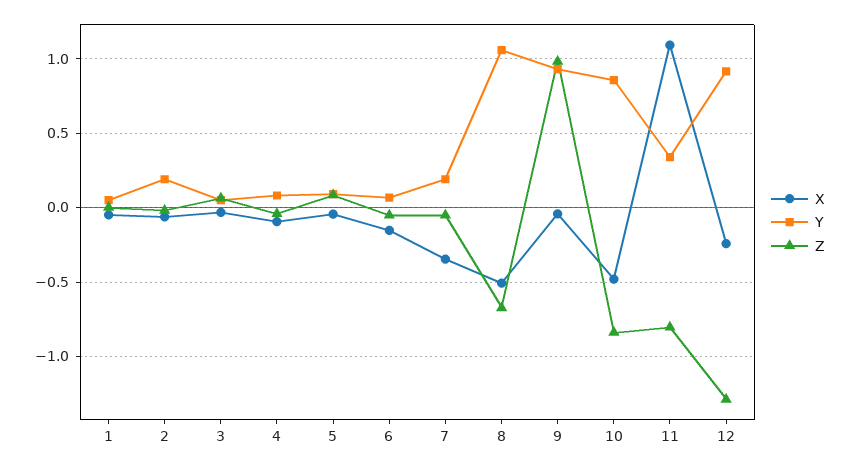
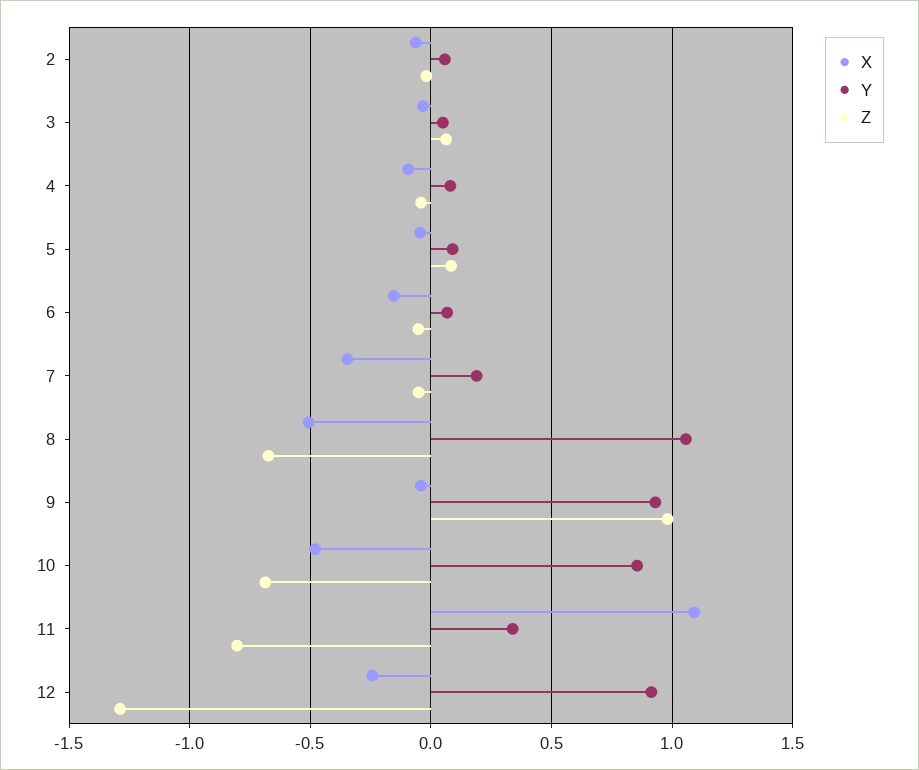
X, 1: -0.05 -> none
Y, 1: 0.05 -> none
Z, 1: 0 -> none
Y, 2: 0.2 -> 0.05
Z, 10: -0.85 -> -0.7

